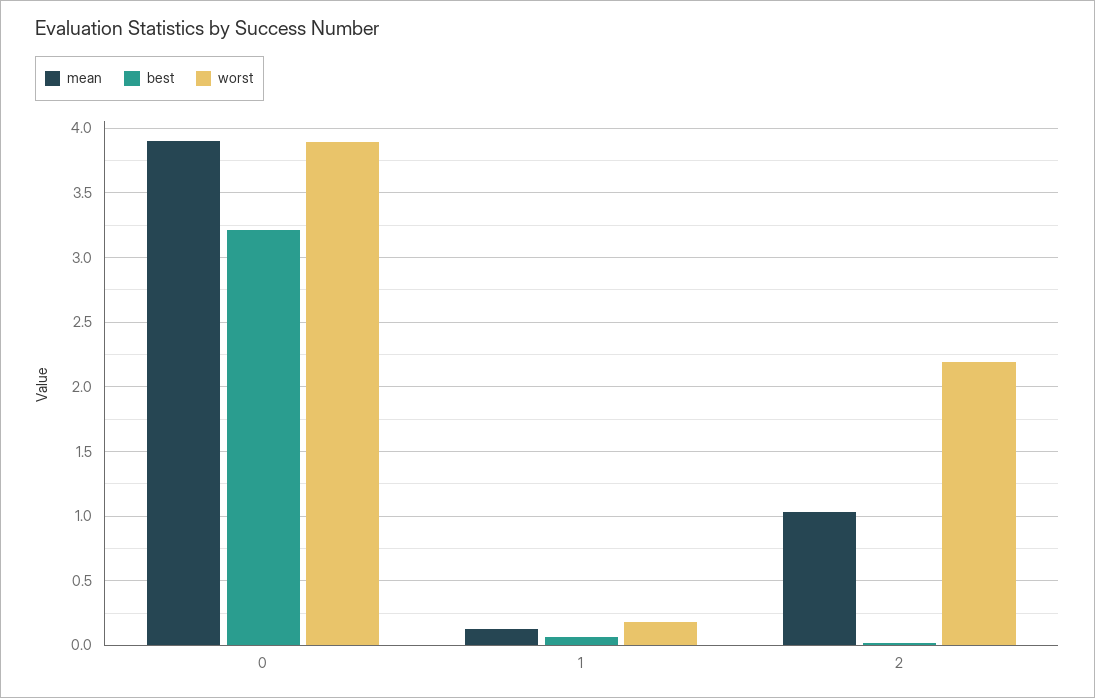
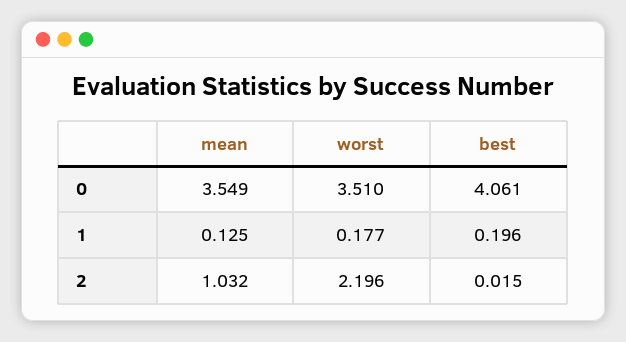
mean, 0: 3.9 -> 3.549
best, 0: 3.2 -> 4.061
worst, 0: 3.9 -> 3.51
best, 1: 0.05 -> 0.196

